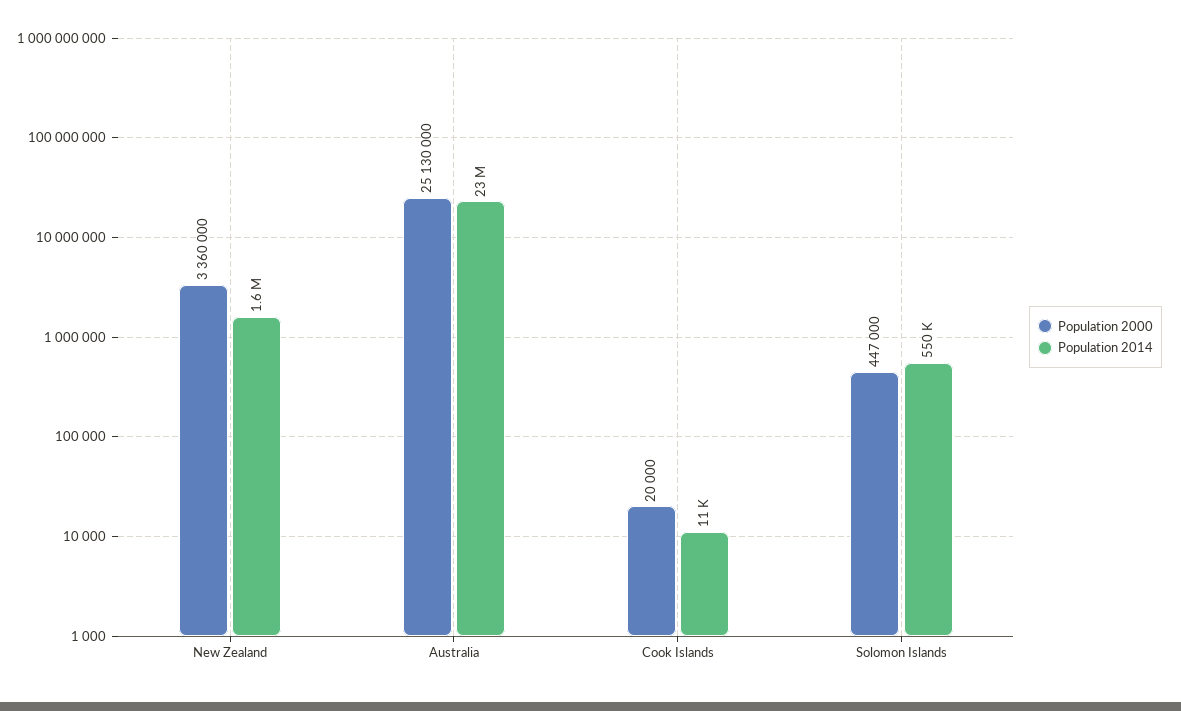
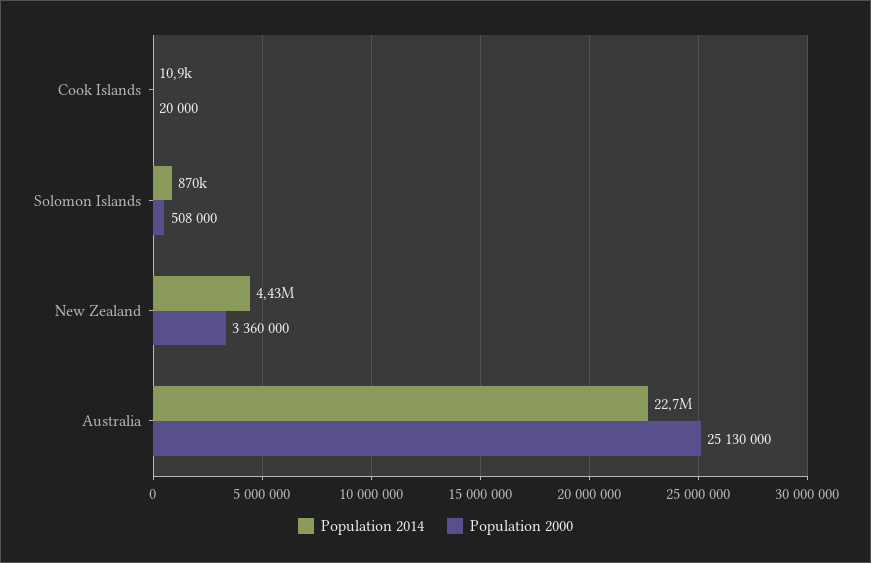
Population 2014, New Zealand: 1600000 -> 4430000
Population 2000, Solomon Islands: 447000 -> 508000
Population 2014, Solomon Islands: 550000 -> 870000

